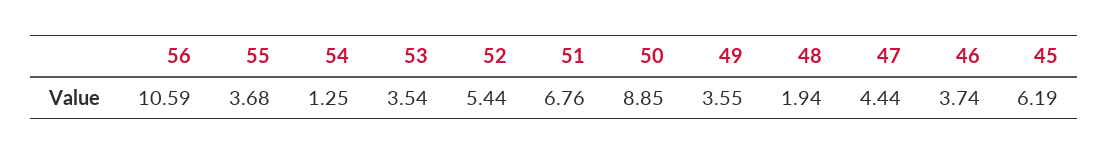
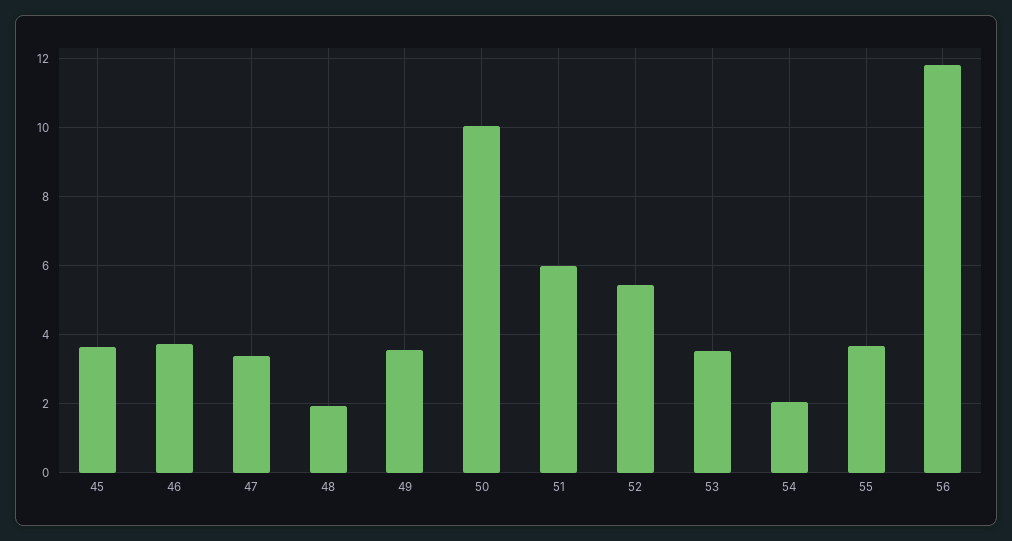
56: 10.59 -> 11.8
54: 1.25 -> 2
51: 6.76 -> 6
50: 8.85 -> 10
47: 4.44 -> 3.4
45: 6.19 -> 3.6

